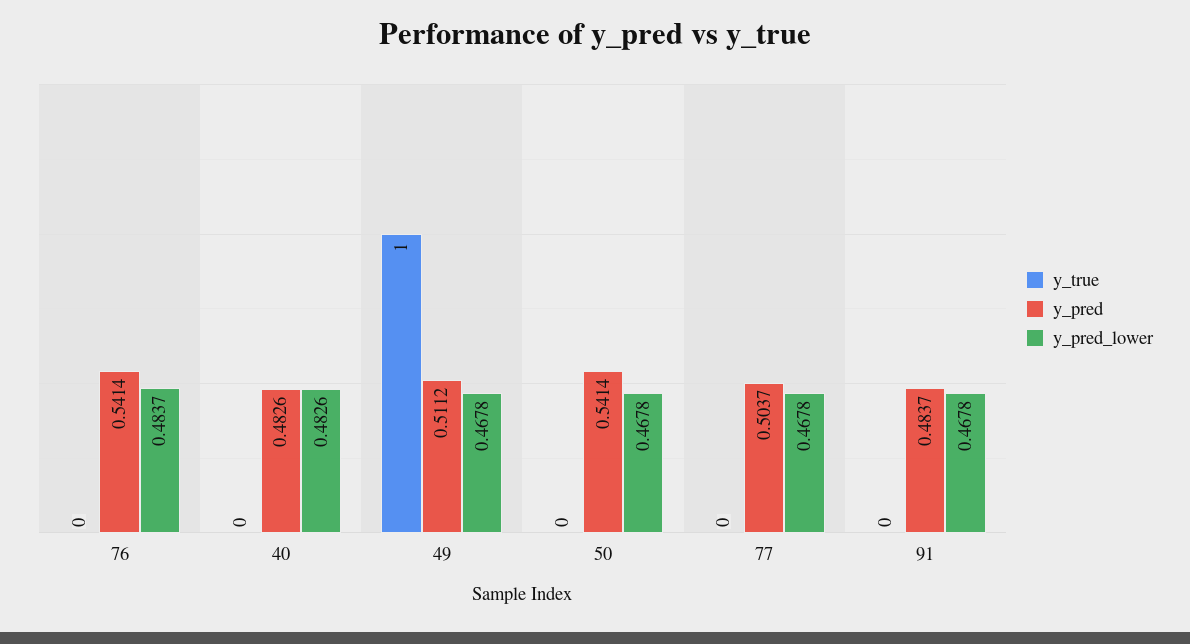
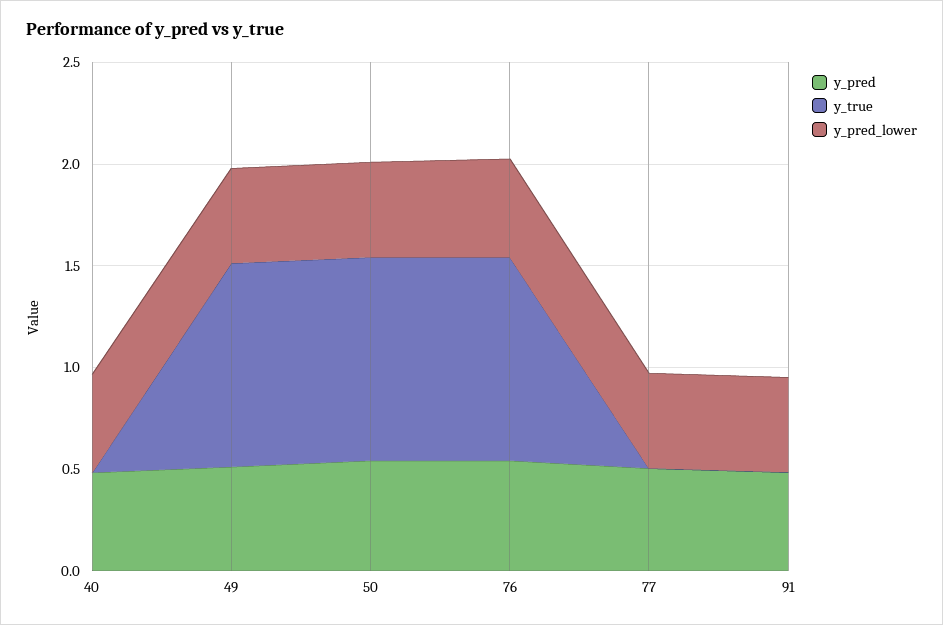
y_true, 76: 0 -> 1
y_true, 50: 0 -> 1

